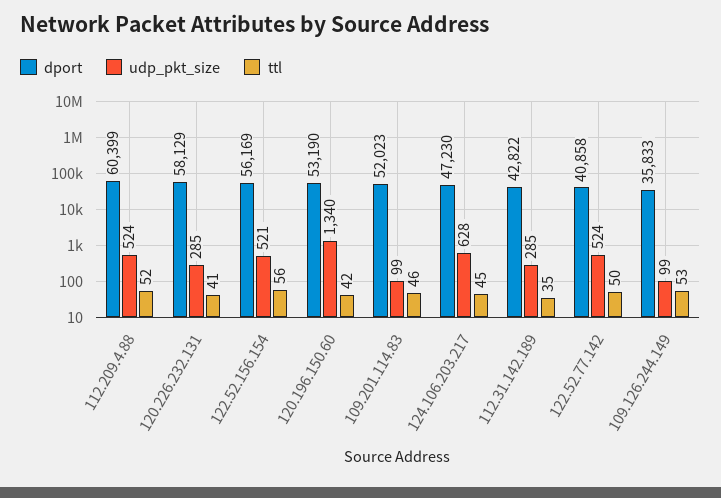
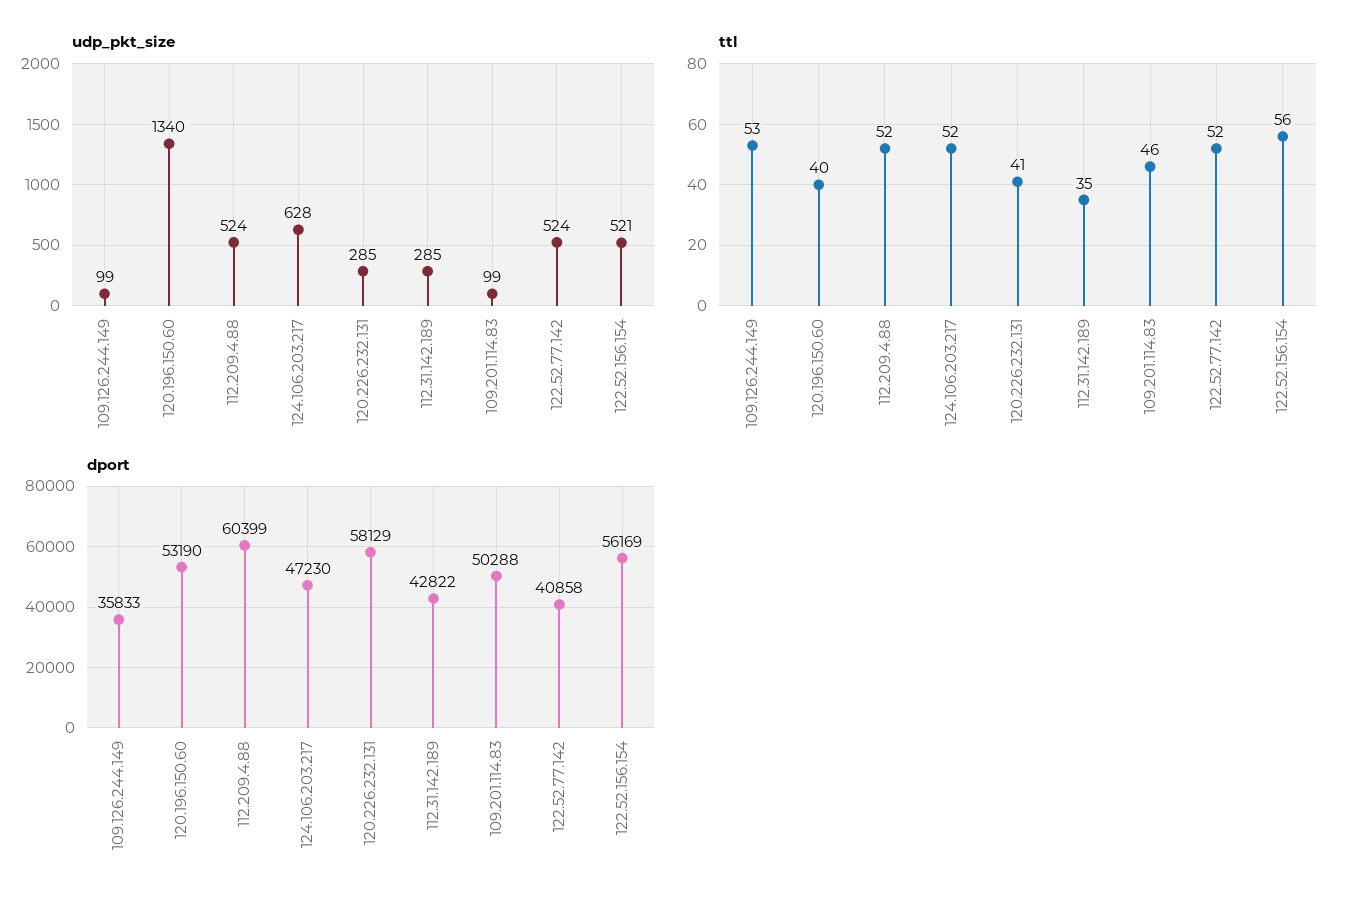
ttl, 120.196.150.60: 42 -> 40
dport, 109.201.114.83: 52023 -> 50288
ttl, 124.106.203.217: 45 -> 52
ttl, 122.52.77.142: 50 -> 52

